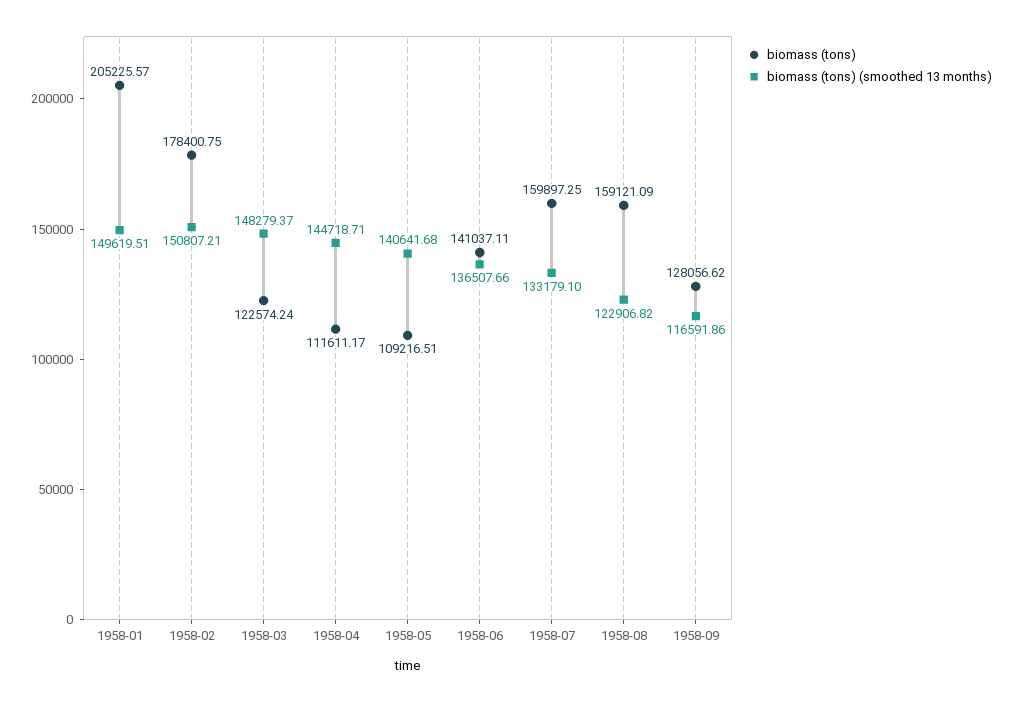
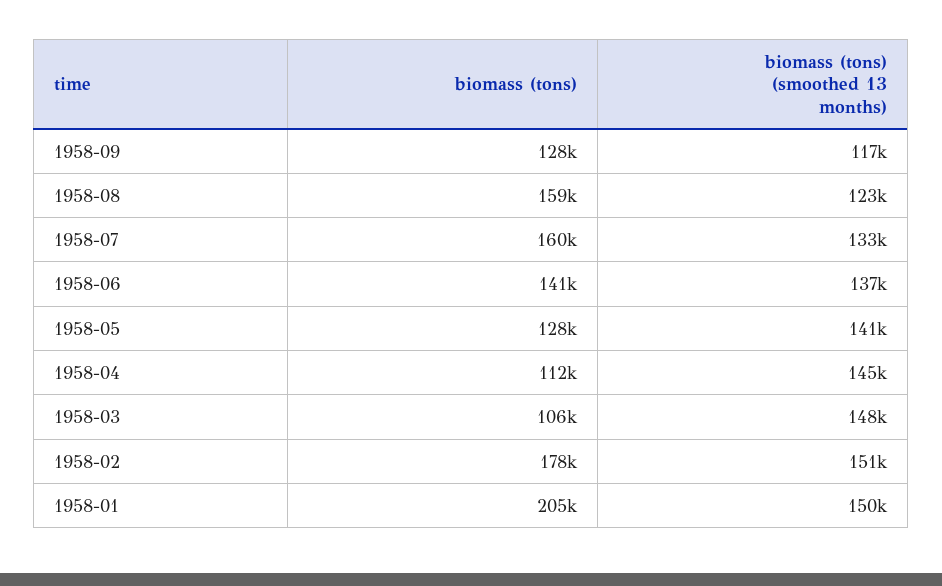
biomass (tons), 1958-03: 122574.24 -> 106000
biomass (tons), 1958-05: 109216.51 -> 128000

